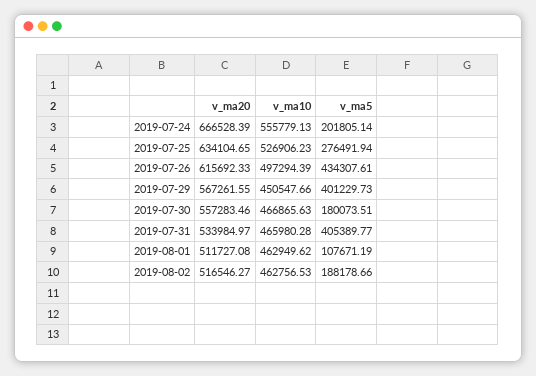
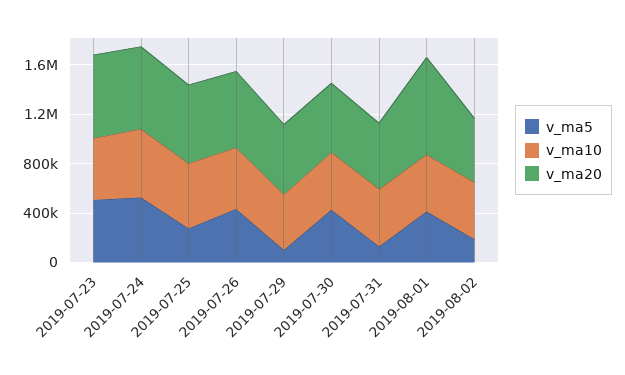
v_ma5, 2019-07-24: 201805.14 -> 500000
v_ma5, 2019-07-29: 401229.73 -> 100000
v_ma5, 2019-07-30: 180073.51 -> 400000
v_ma5, 2019-07-31: 405389.77 -> 100000
v_ma20, 2019-08-01: 511727.08 -> 800000
v_ma5, 2019-08-01: 107671.19 -> 400000
v_ma5, 2019-07-23: none -> 500000
v_ma10, 2019-07-23: none -> 500000
v_ma20, 2019-07-23: none -> 700000

